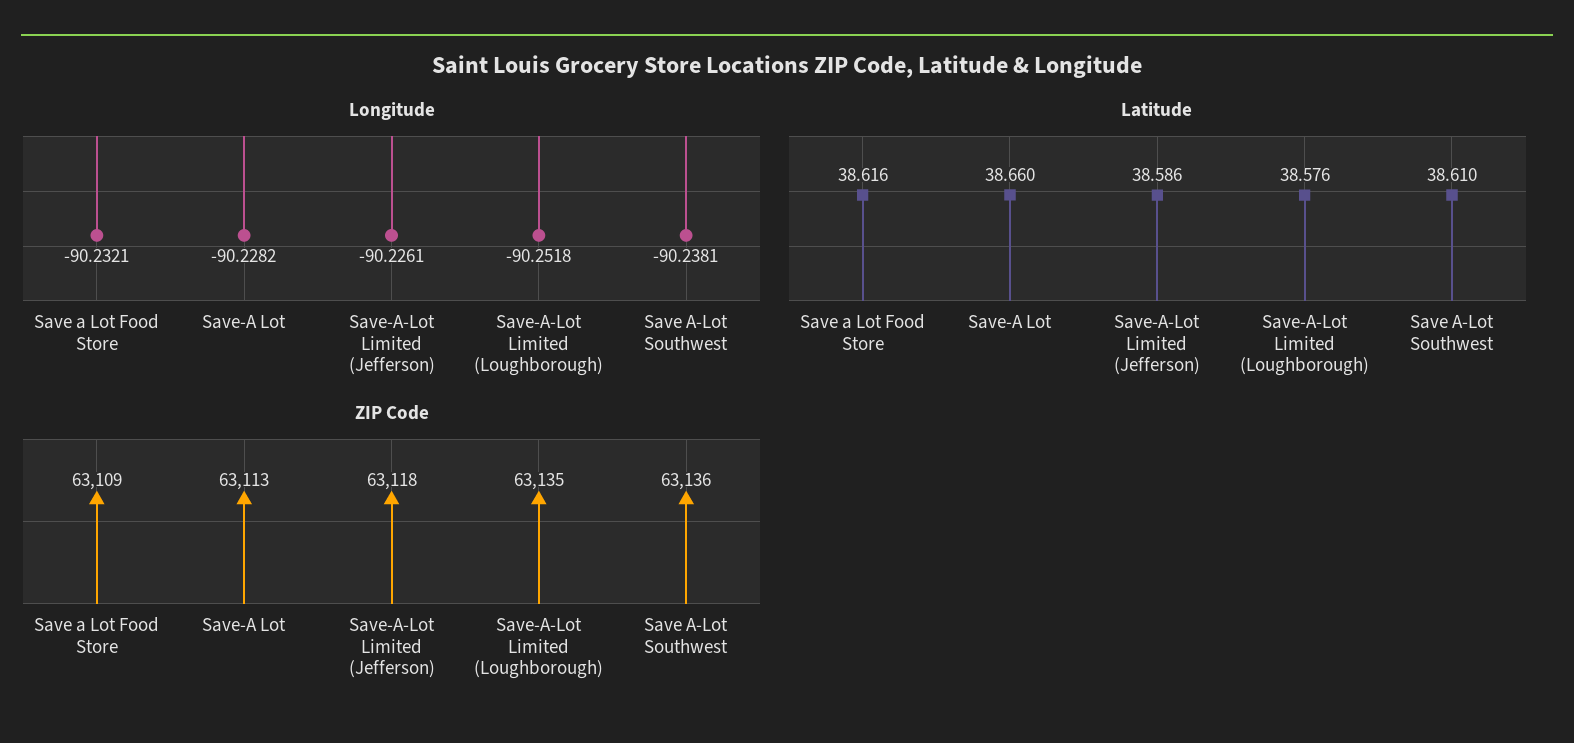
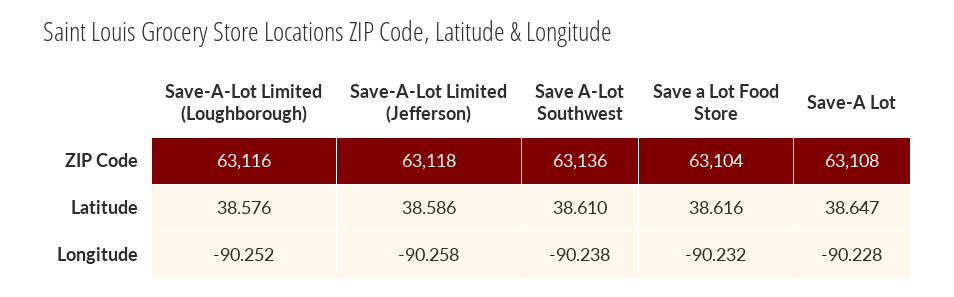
Longitude, Save-A-Lot Limited (Jefferson): -90.2261 -> -90.258
Latitude, Save-A Lot: 38.66 -> 38.647
ZIP Code, Save a Lot Food Store: 63109 -> 63104
ZIP Code, Save-A Lot: 63113 -> 63108
ZIP Code, Save-A-Lot Limited (Loughborough): 63135 -> 63116

